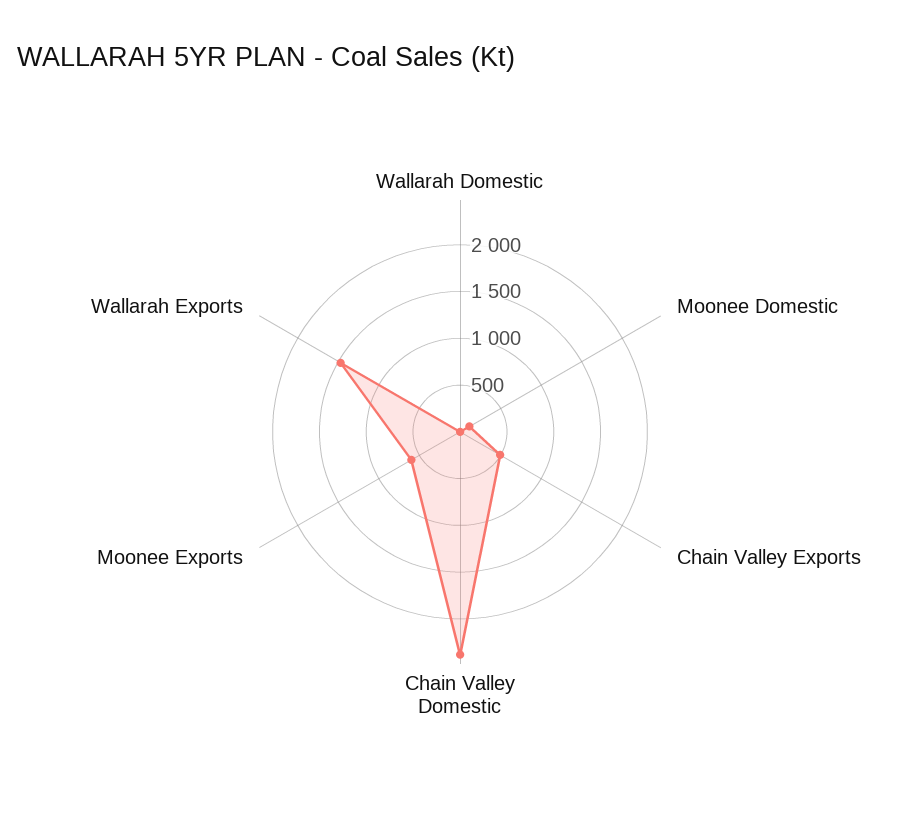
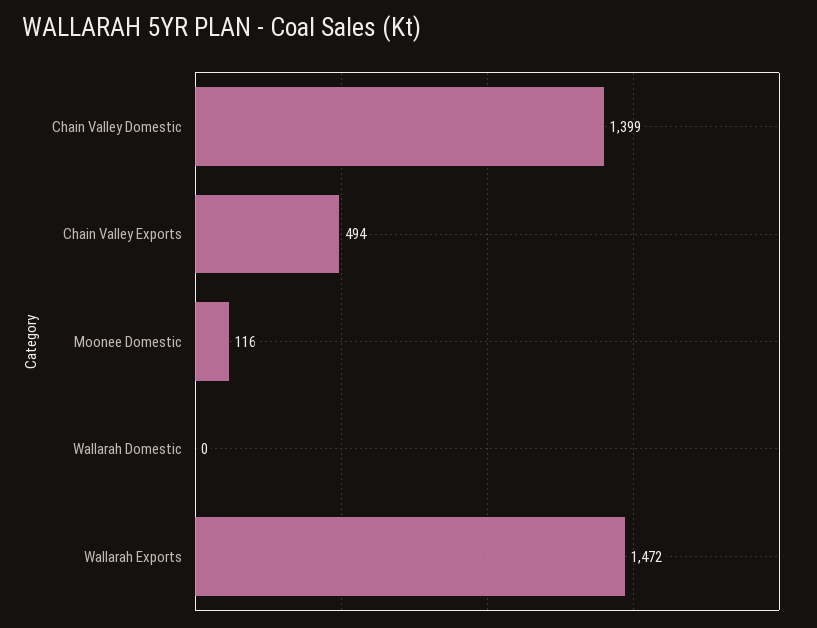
Chain Valley Domestic: 2400 -> 1399
Moonee Exports: 600 -> none

